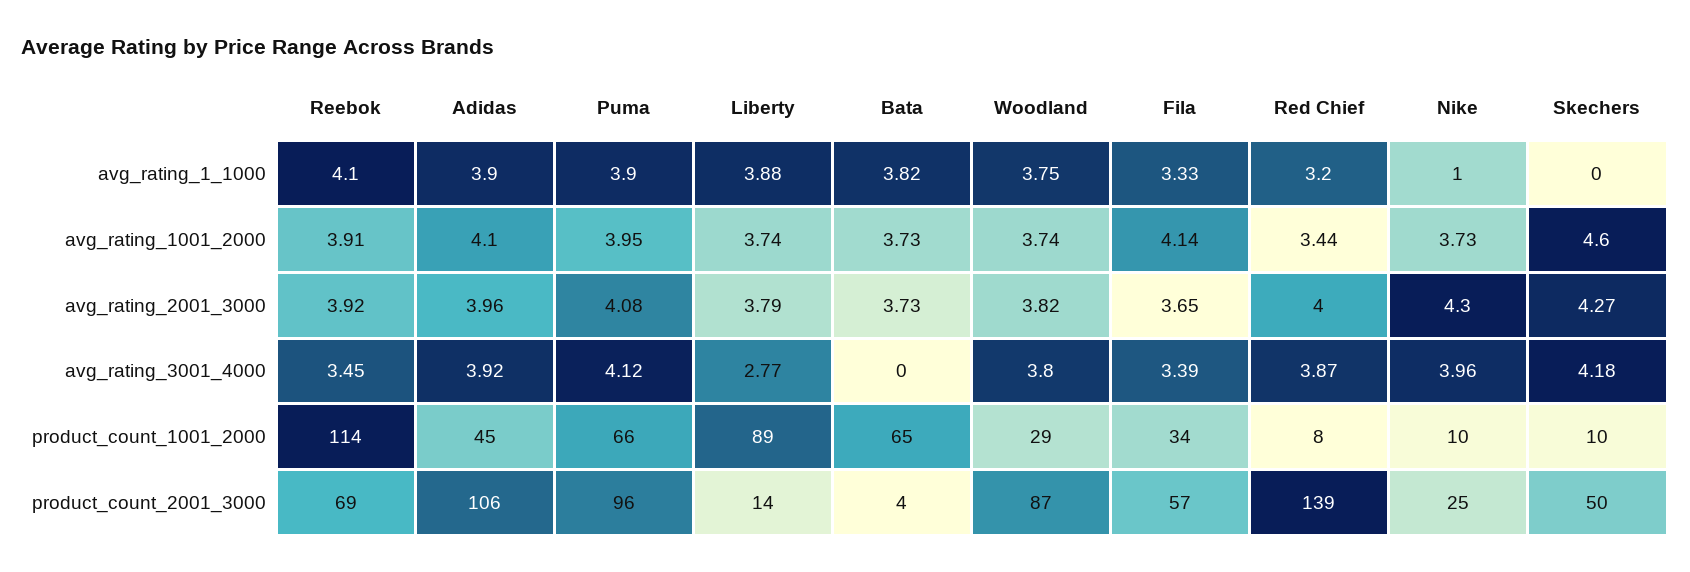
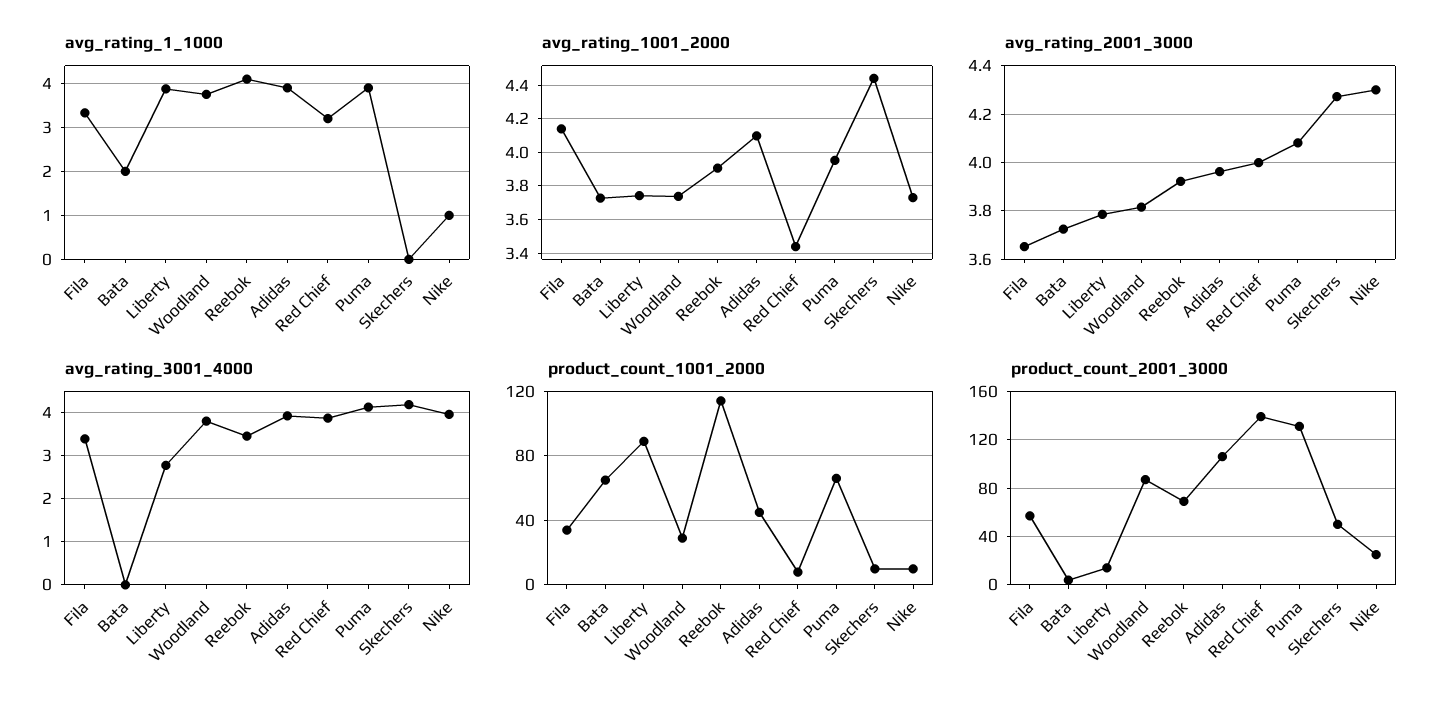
avg_rating_1_1000, Bata: 3.82 -> 2
avg_rating_1001_2000, Skechers: 4.6 -> 4.45
product_count_2001_3000, Puma: 96 -> 130

